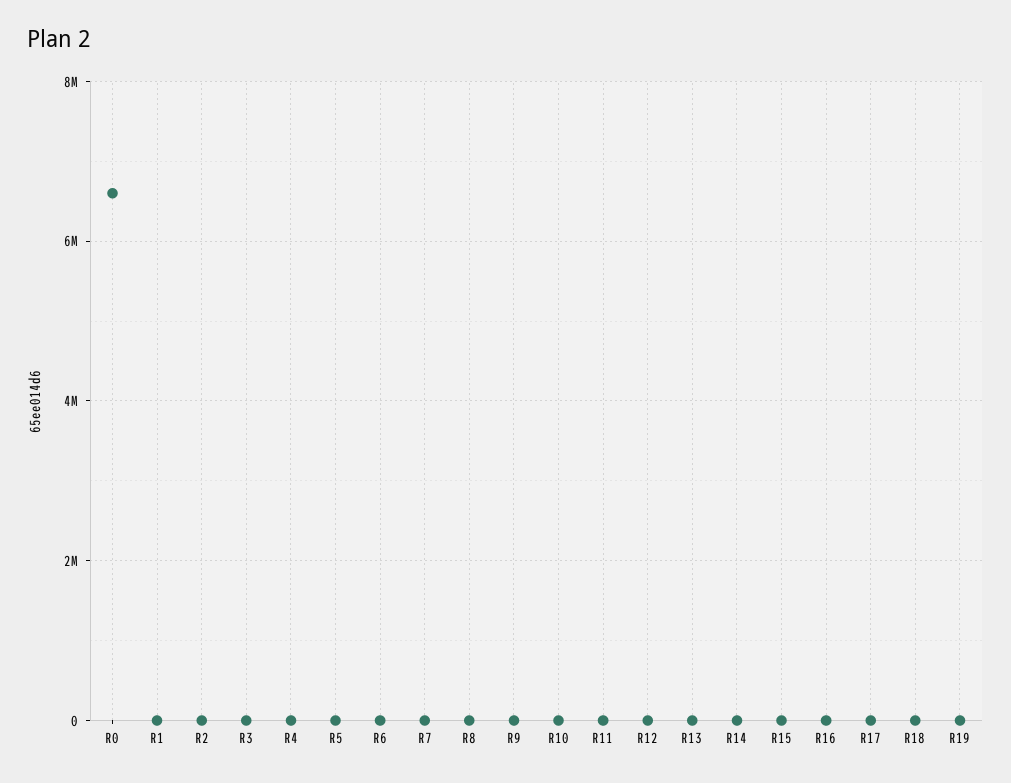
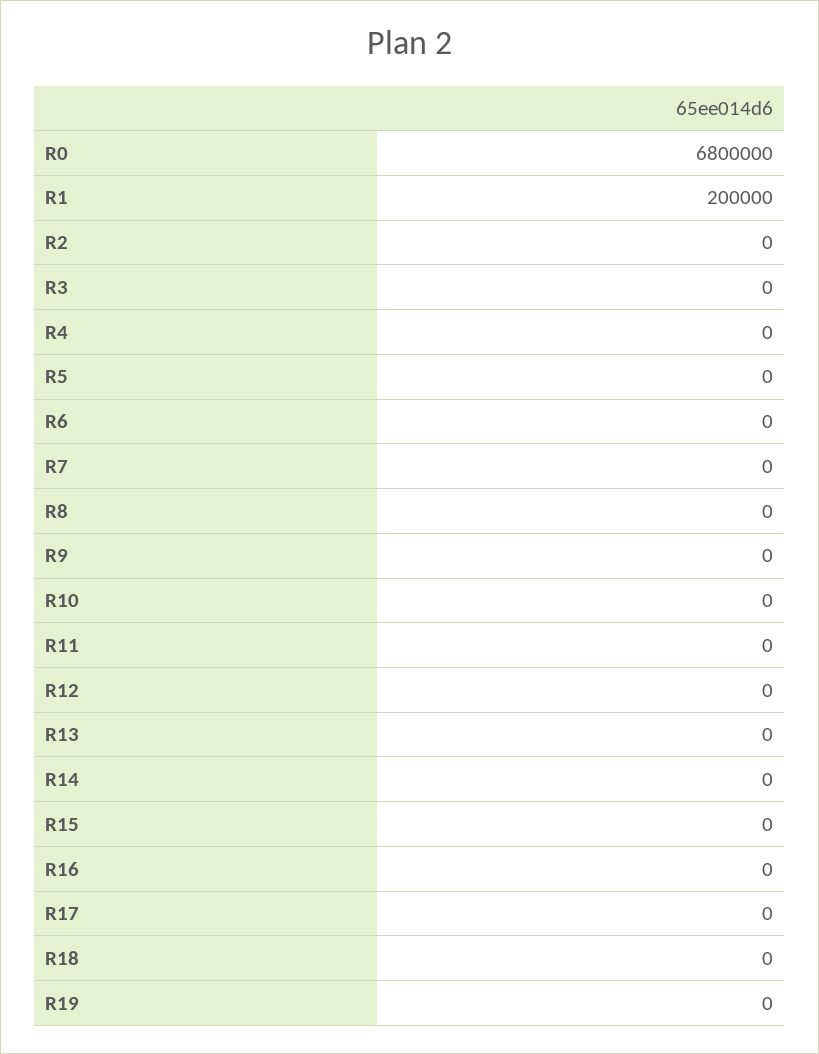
R0: 6600000 -> 6800000
R1: 0 -> 200000

